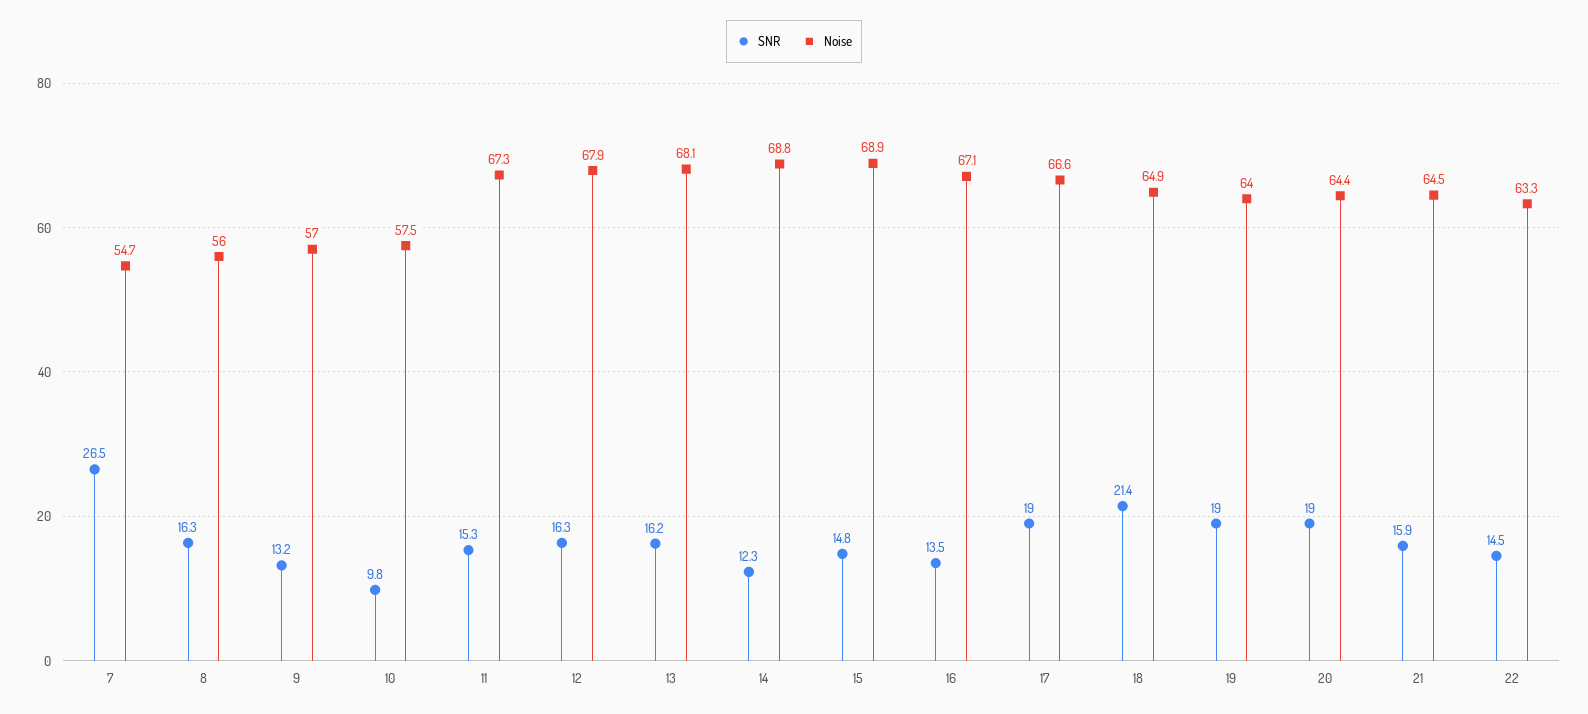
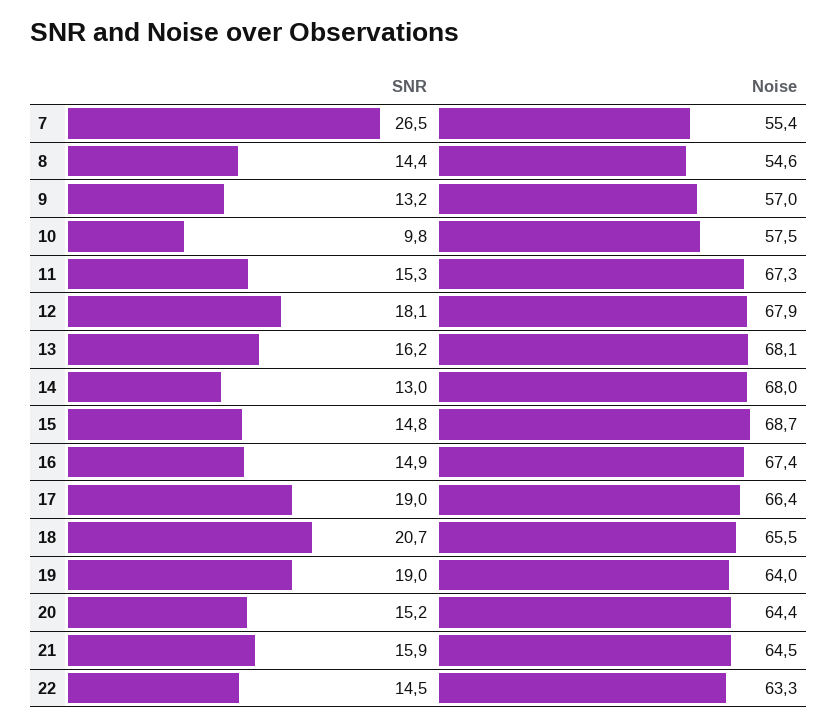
Noise, 7: 54.7 -> 55.4
SNR, 8: 16.3 -> 14.4
Noise, 8: 56 -> 54.6
SNR, 12: 16.3 -> 18.1
SNR, 14: 12.3 -> 13
Noise, 14: 68.8 -> 68
Noise, 15: 68.9 -> 68.7
SNR, 16: 13.5 -> 14.9
Noise, 16: 67.1 -> 67.4
Noise, 17: 66.6 -> 66.4
SNR, 18: 21.4 -> 20.7
Noise, 18: 64.9 -> 65.5
SNR, 20: 19 -> 15.2

